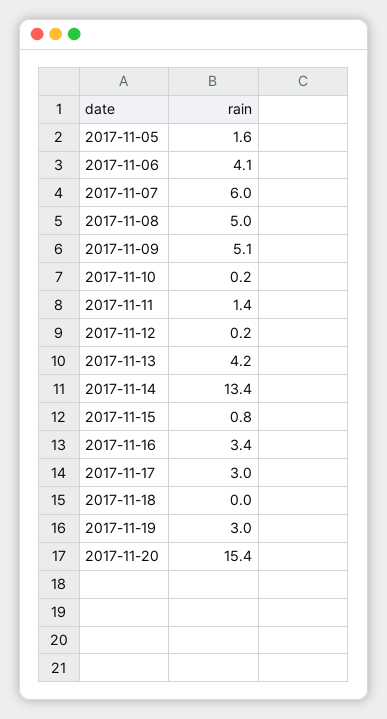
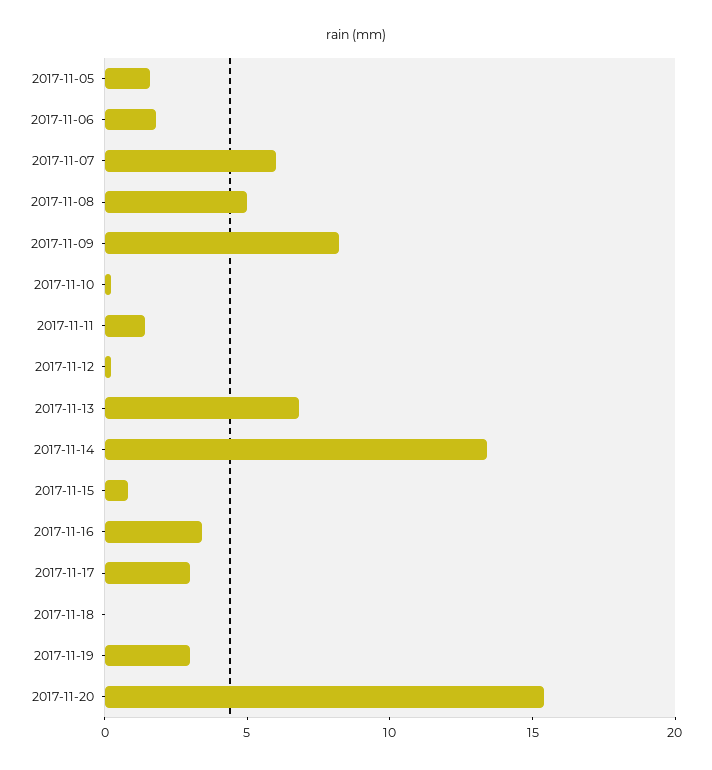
2017-11-06: 4.1 -> 2
2017-11-09: 5.1 -> 8
2017-11-13: 4.2 -> 7

